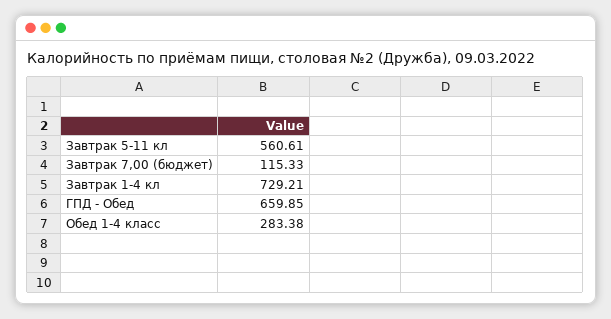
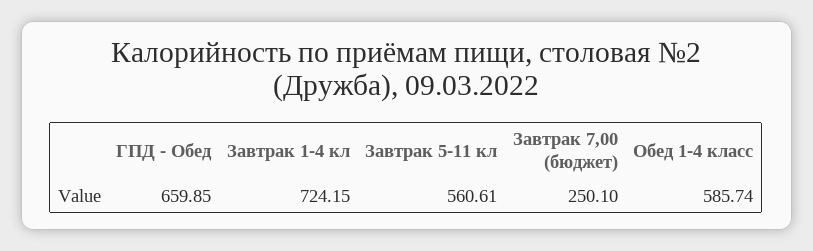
Завтрак 7,00 (бюджет): 115.33 -> 250.1
Завтрак 1-4 кл: 729.21 -> 724.15
Обед 1-4 класс: 283.38 -> 585.74

